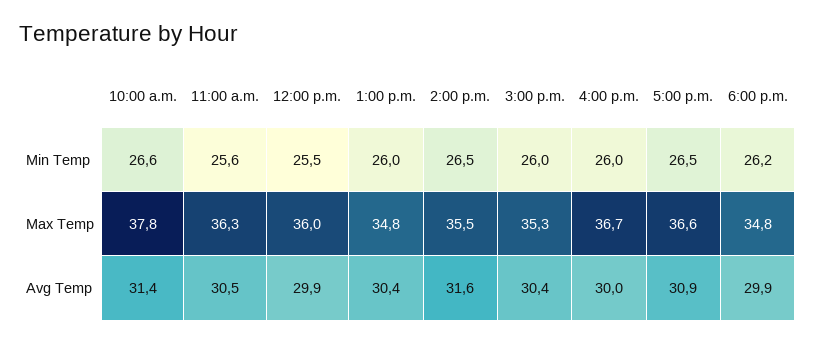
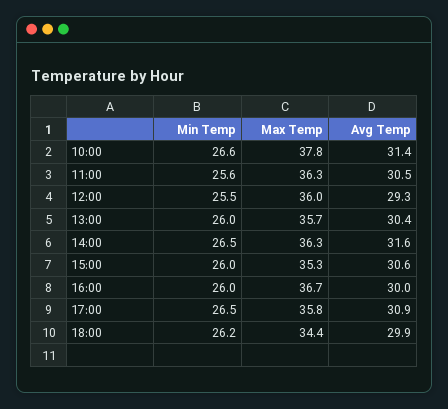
1:00 p.m., Max Temp: 34.8 -> 35.7
2:00 p.m., Max Temp: 35.5 -> 36.3
5:00 p.m., Max Temp: 36.6 -> 35.8
6:00 p.m., Max Temp: 34.8 -> 34.4
12:00 p.m., Avg Temp: 29.9 -> 29.3
3:00 p.m., Avg Temp: 30.4 -> 30.6

